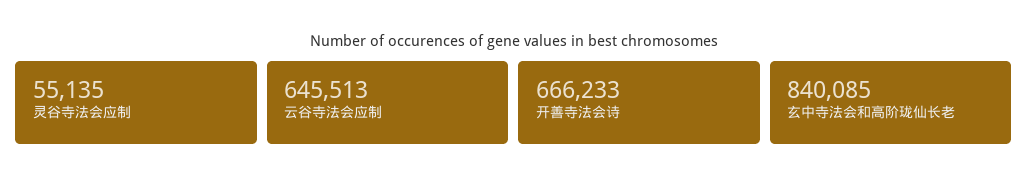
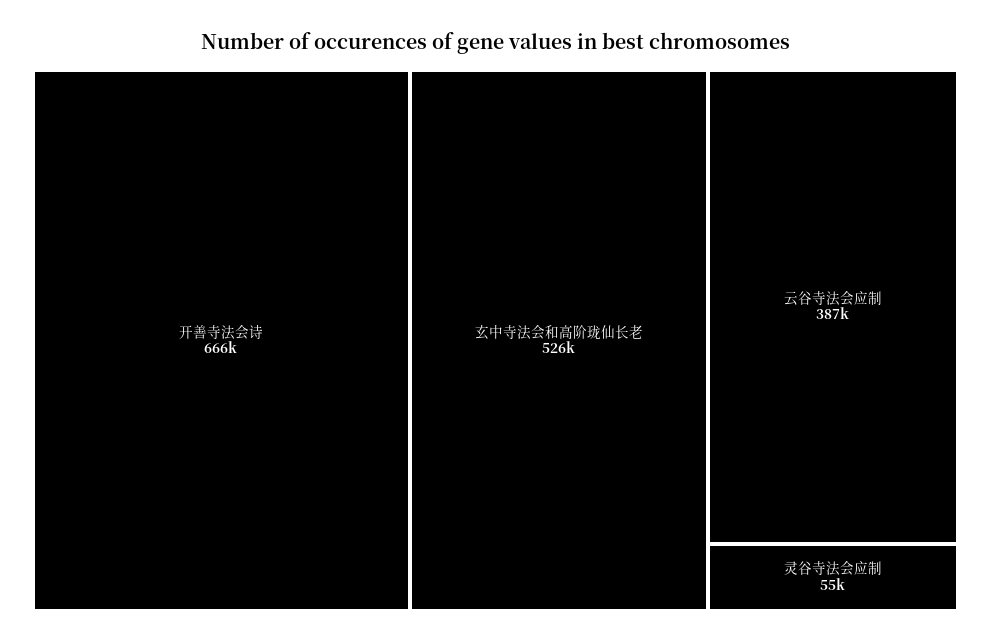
云谷寺法会应制: 645513 -> 387000
玄中寺法会和高阶珑仙长老: 840085 -> 526000

